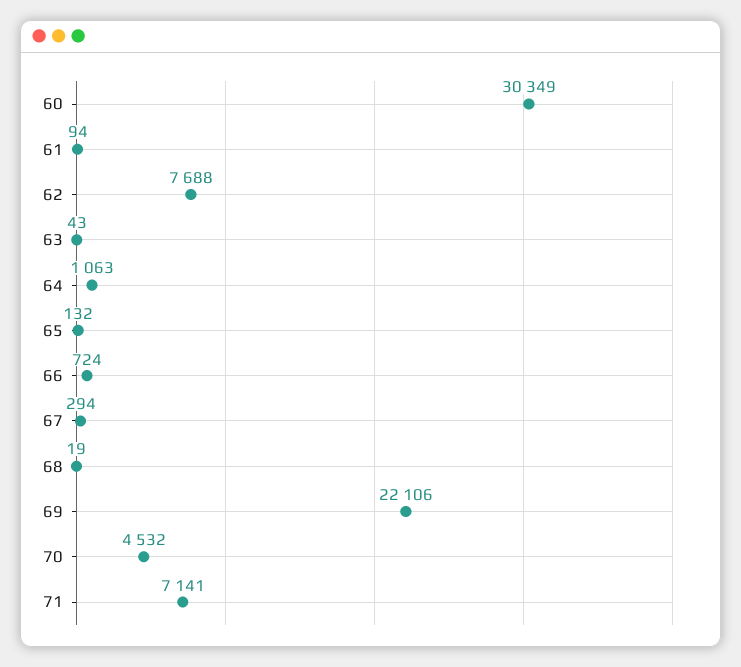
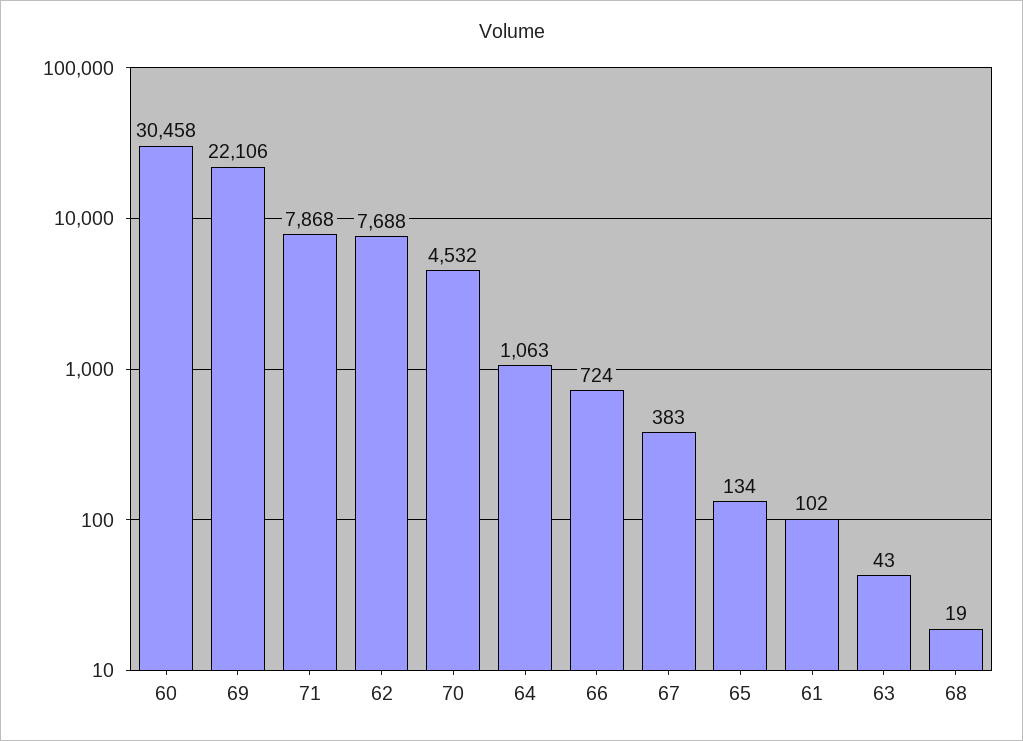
60: 30349 -> 30458
61: 94 -> 102
65: 132 -> 134
67: 294 -> 383
71: 7141 -> 7868

